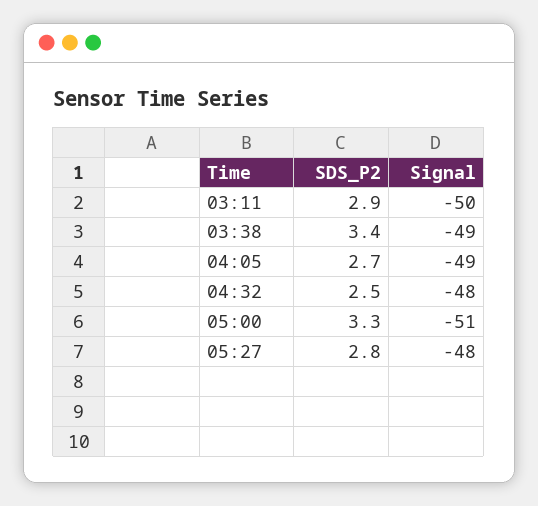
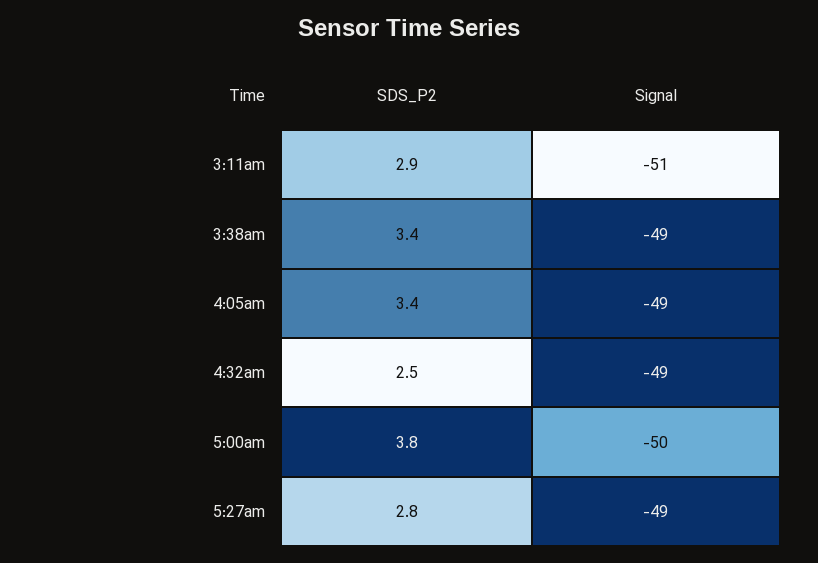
Signal, 03:11: -50 -> -51
SDS_P2, 04:05: 2.7 -> 3.4
Signal, 04:32: -48 -> -49
SDS_P2, 05:00: 3.3 -> 3.8
Signal, 05:00: -51 -> -50
Signal, 05:27: -48 -> -49

